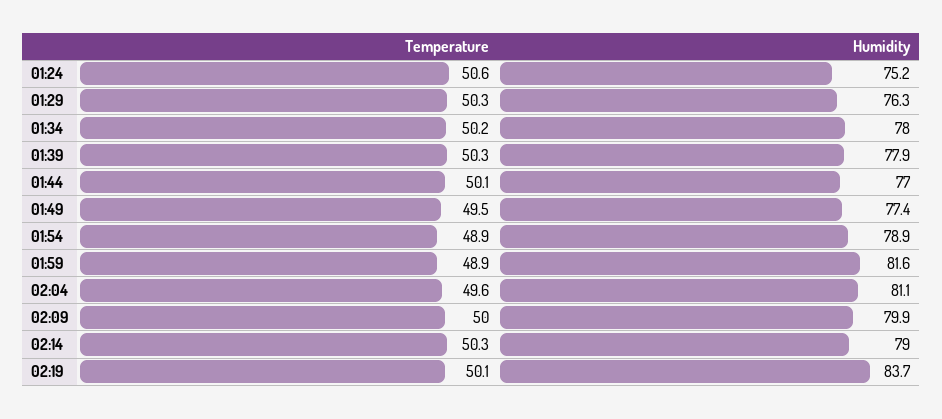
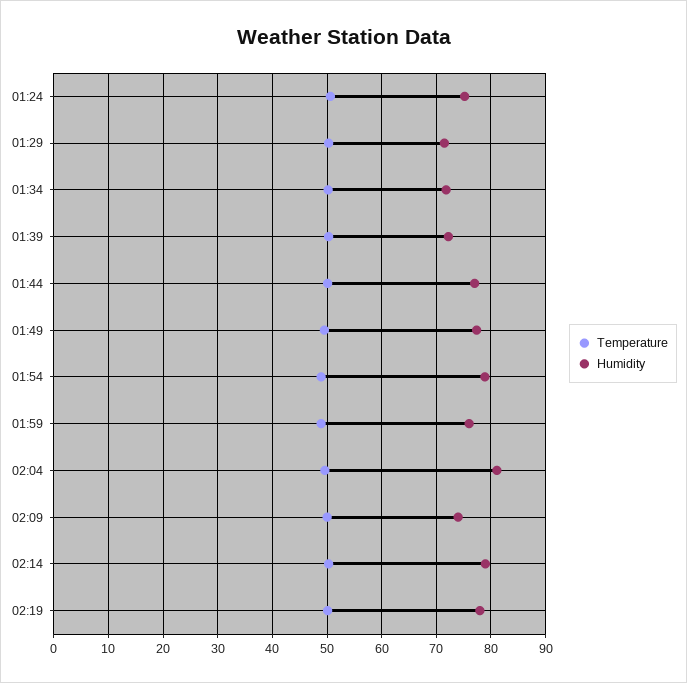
Humidity, 01:29: 76.3 -> 72
Humidity, 01:34: 78 -> 72
Humidity, 01:39: 77.9 -> 72
Humidity, 01:59: 81.6 -> 76
Humidity, 02:09: 79.9 -> 74
Humidity, 02:19: 83.7 -> 78

